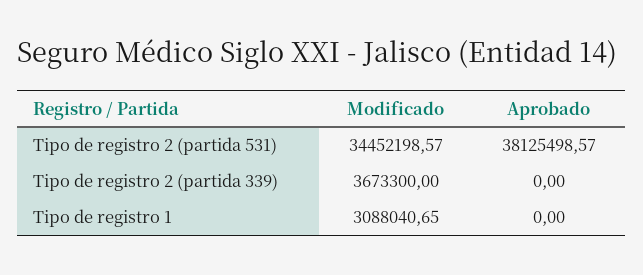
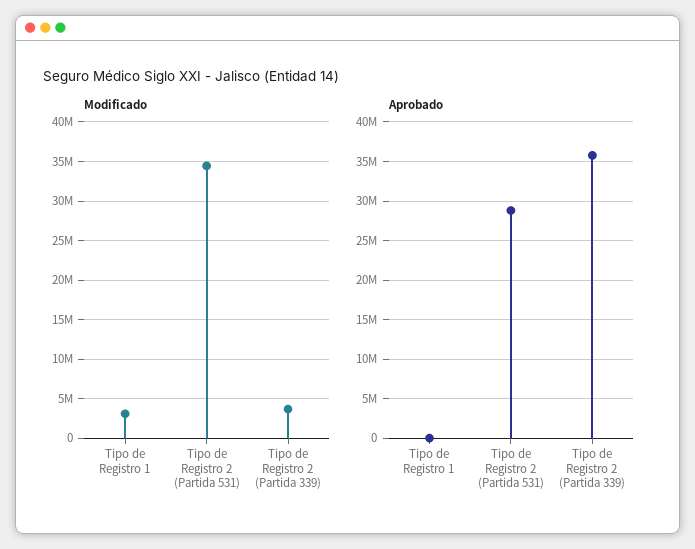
Aprobado, Tipo de registro 2 (partida 531): 38125498.57 -> 29000000
Aprobado, Tipo de registro 2 (partida 339): 0 -> 36000000

